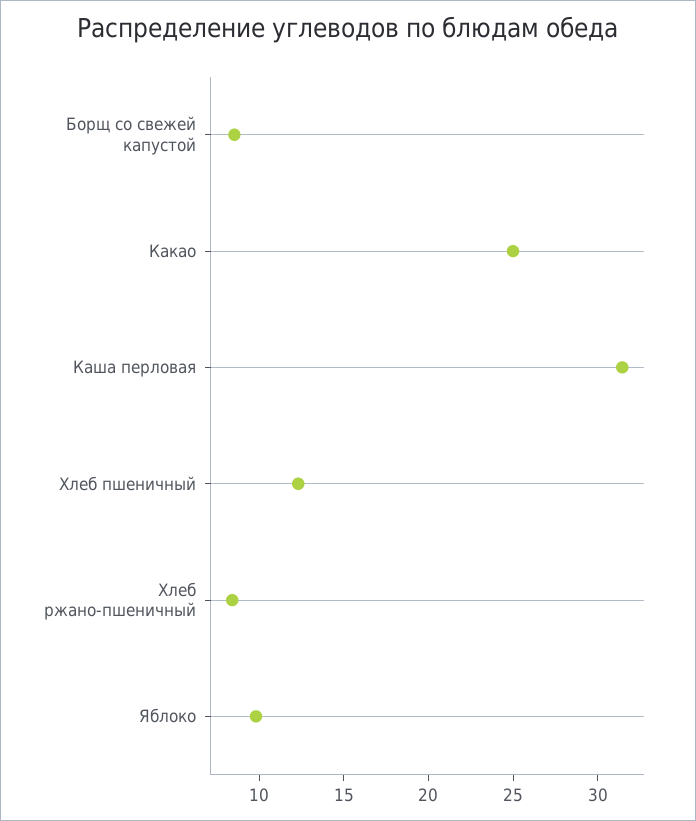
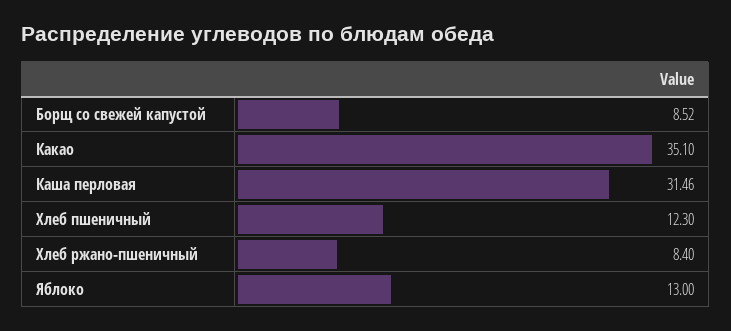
Какао: 25 -> 35.1
Яблоко: 10 -> 13

